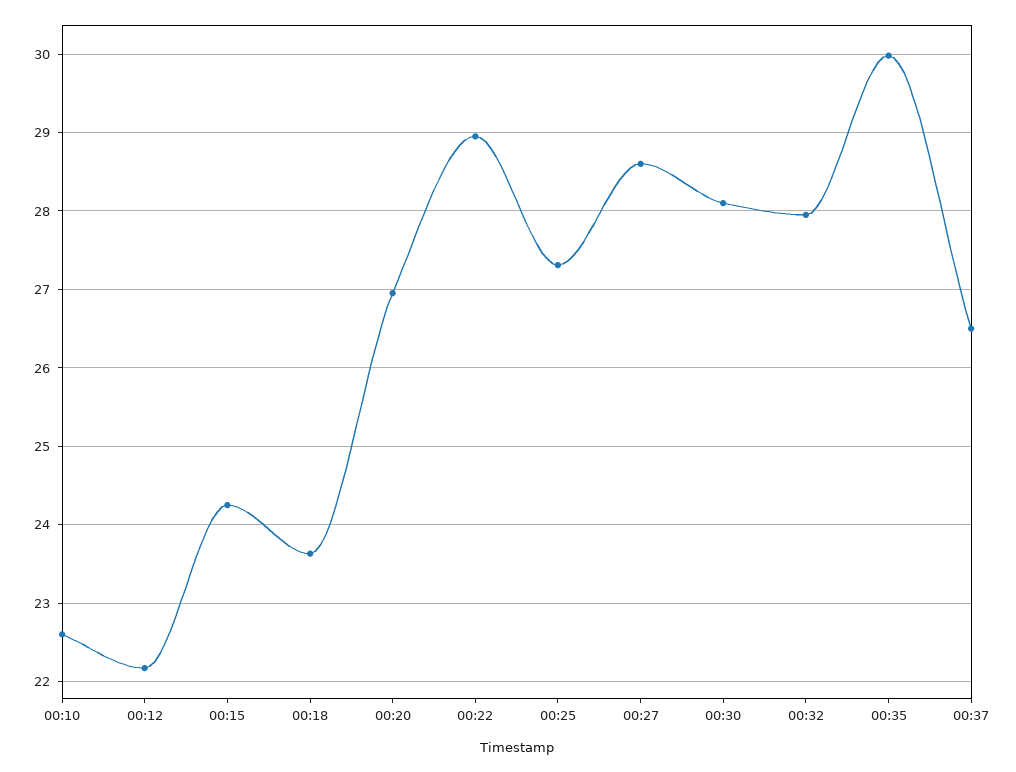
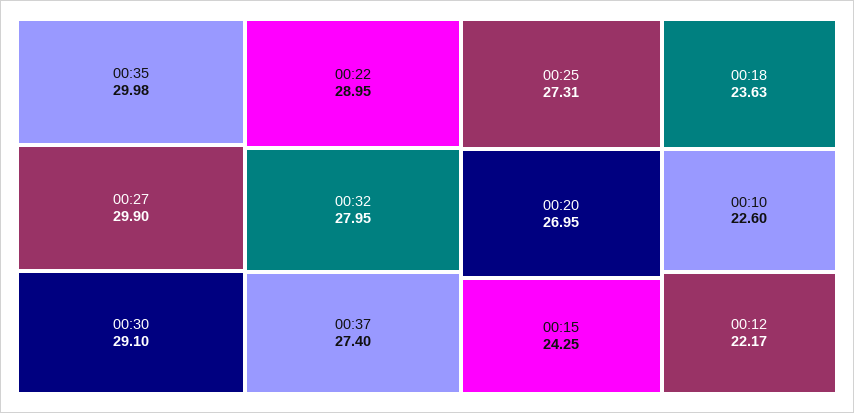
00:27: 28.6 -> 29.9
00:30: 28.1 -> 29.1
00:37: 26.5 -> 27.4

